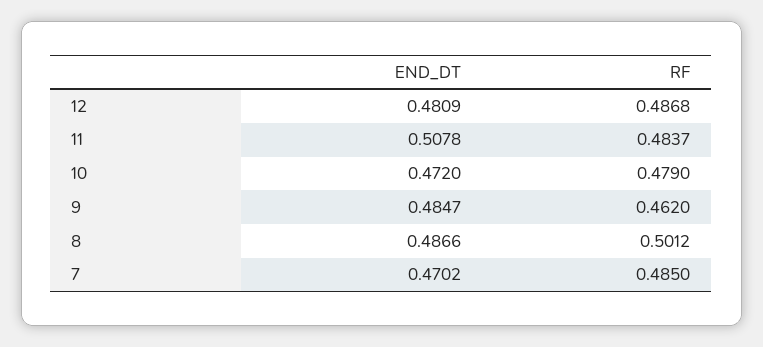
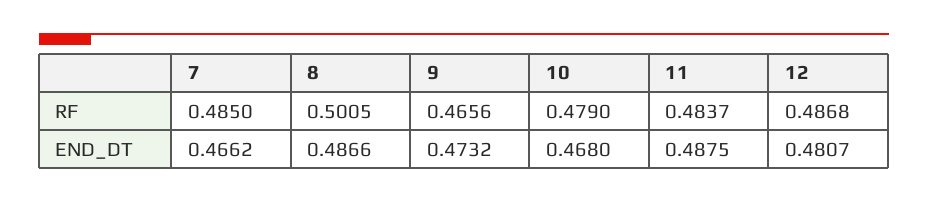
END_DT, 12: 0.4809 -> 0.4807
END_DT, 11: 0.5078 -> 0.4875
END_DT, 10: 0.472 -> 0.468
END_DT, 9: 0.4847 -> 0.4732
RF, 9: 0.462 -> 0.4656
RF, 8: 0.5012 -> 0.5005
END_DT, 7: 0.4702 -> 0.4662

